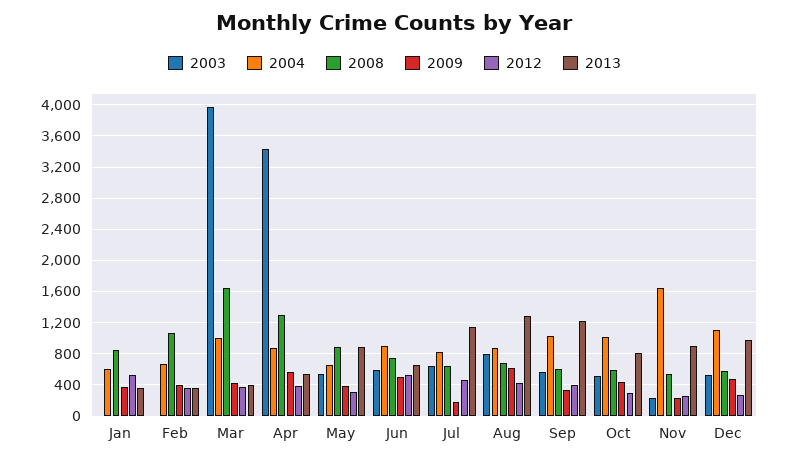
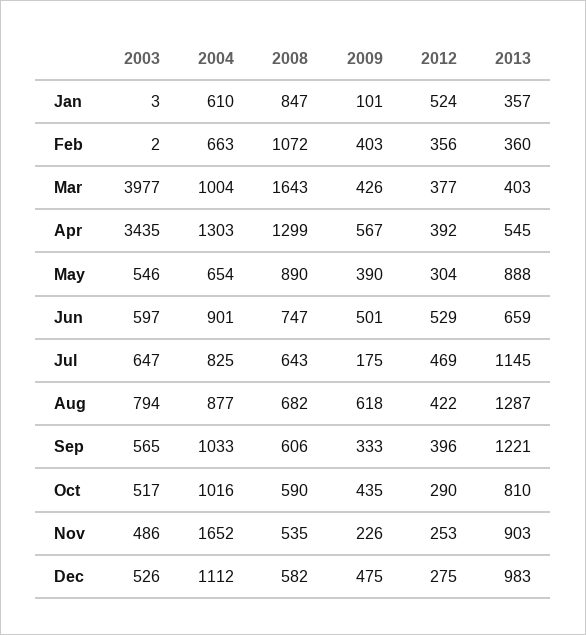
2009, Jan: 400 -> 101
2004, Apr: 900 -> 1303
2003, Nov: 200 -> 486

